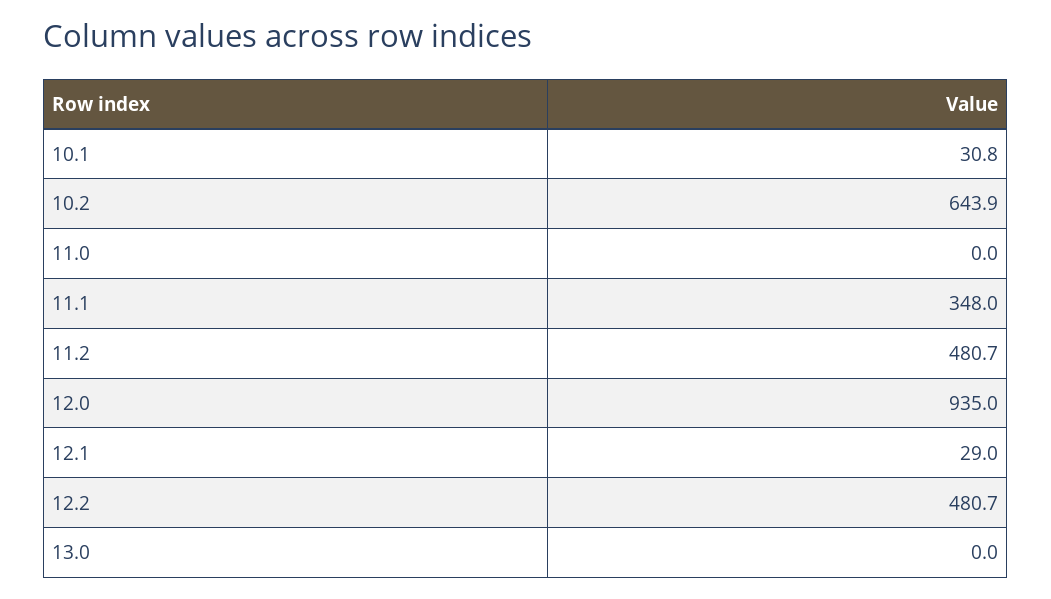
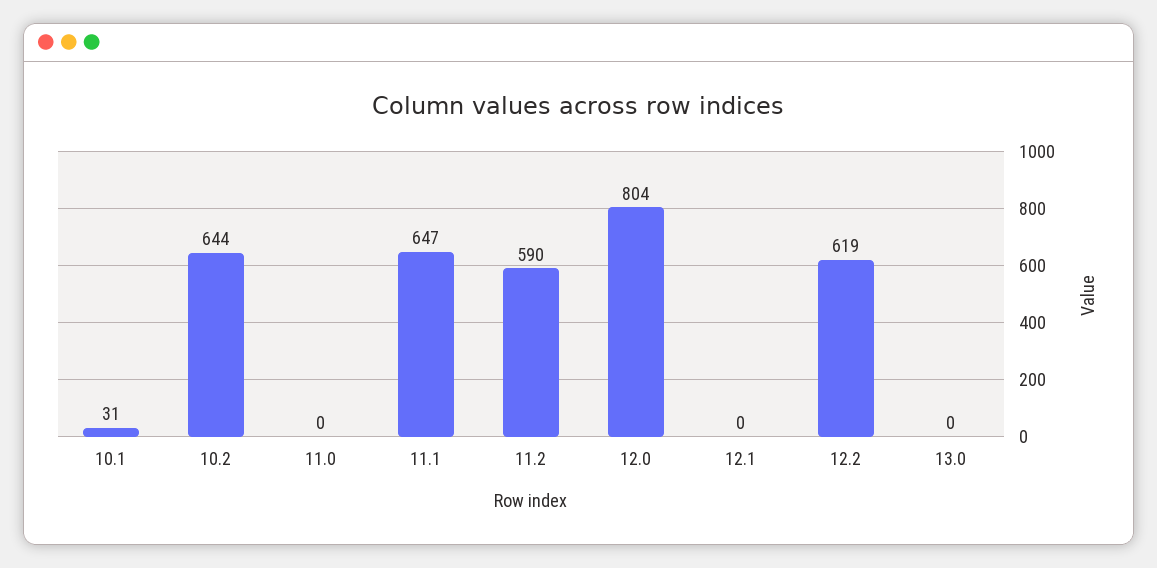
11.1: 348 -> 647
11.2: 480.7 -> 590
12.0: 935 -> 804
12.1: 29 -> 0
12.2: 480.7 -> 619

